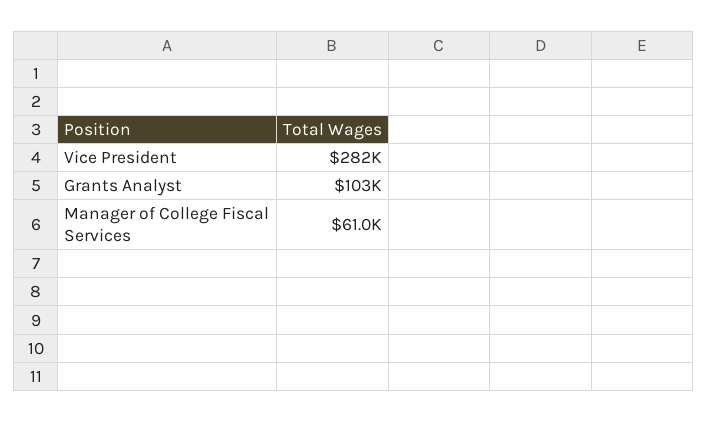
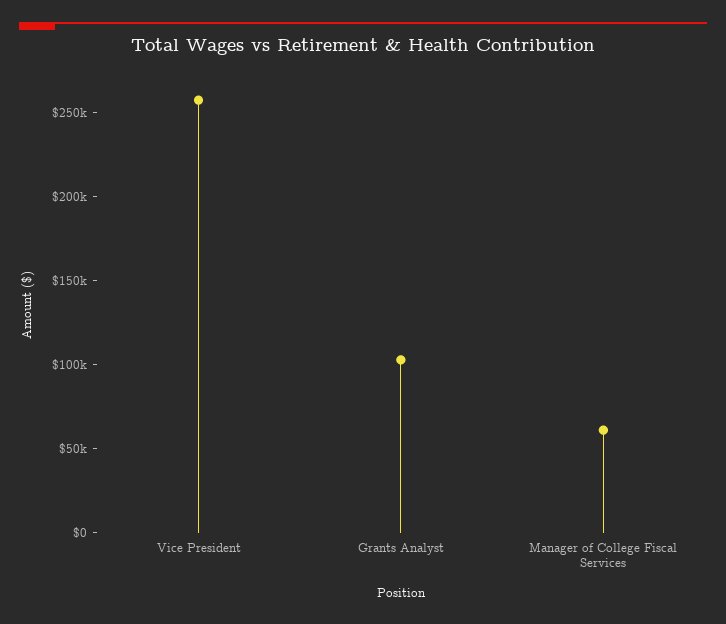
Vice President: 282000 -> 260000

